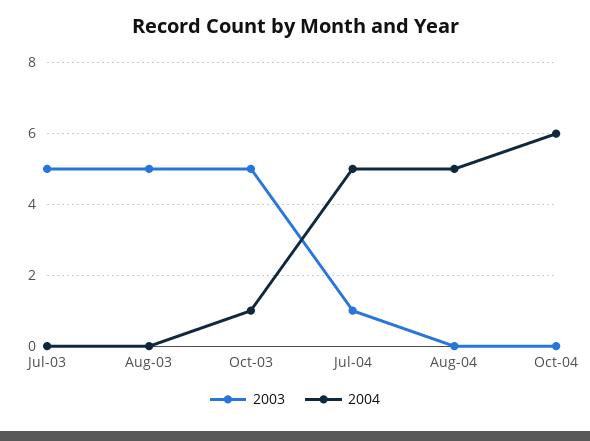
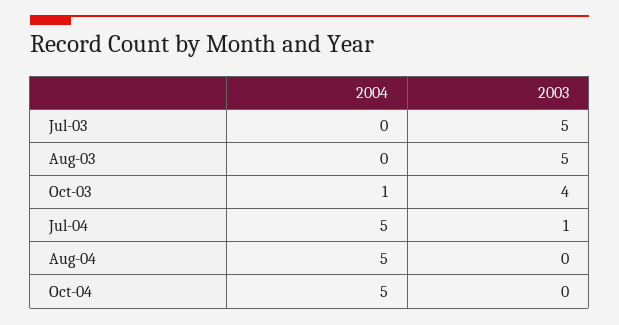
2003, Oct-03: 5 -> 4
2004, Oct-04: 6 -> 5

